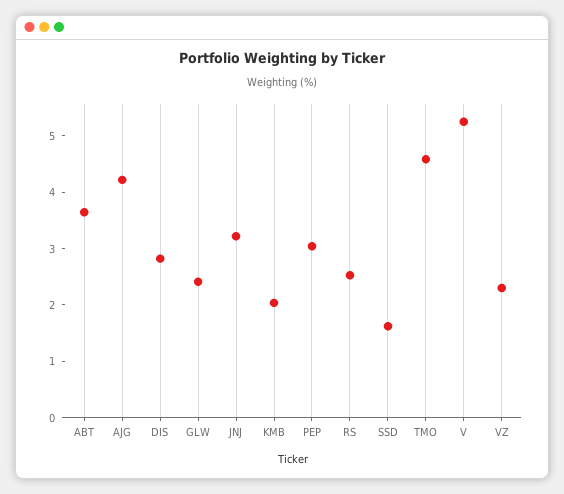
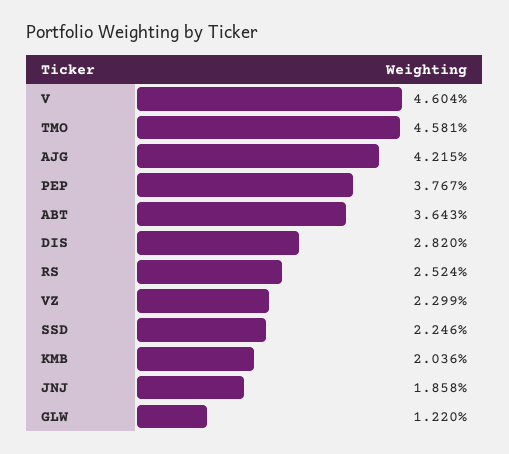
GLW: 2.4 -> 1.22
JNJ: 3.2 -> 1.858
PEP: 3 -> 3.767
SSD: 1.6 -> 2.246
V: 5.2 -> 4.604

